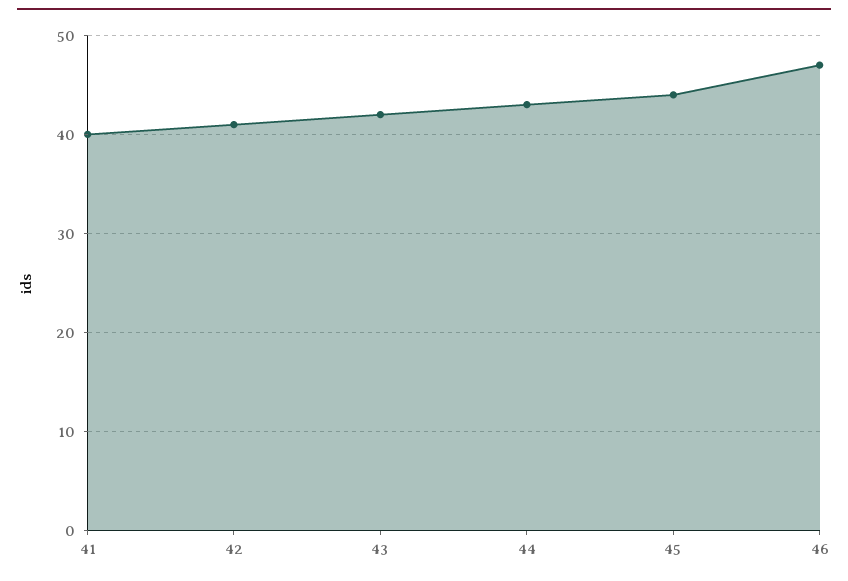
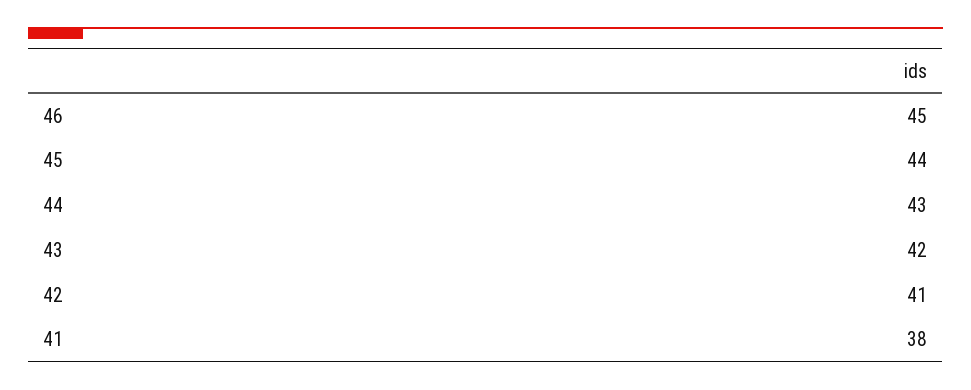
41: 40 -> 38
46: 47 -> 45

